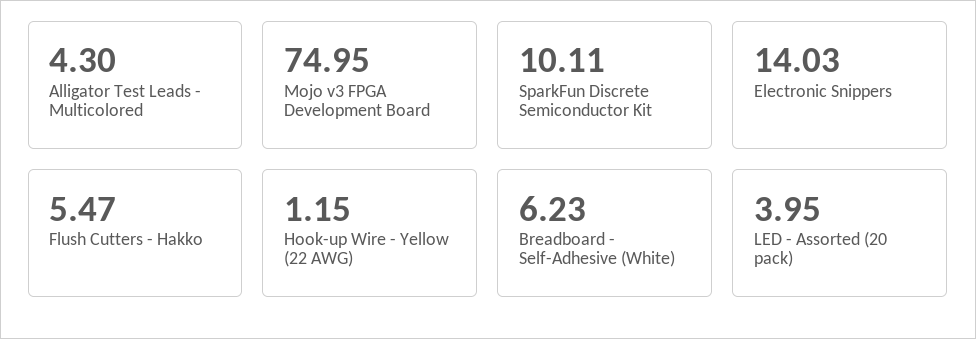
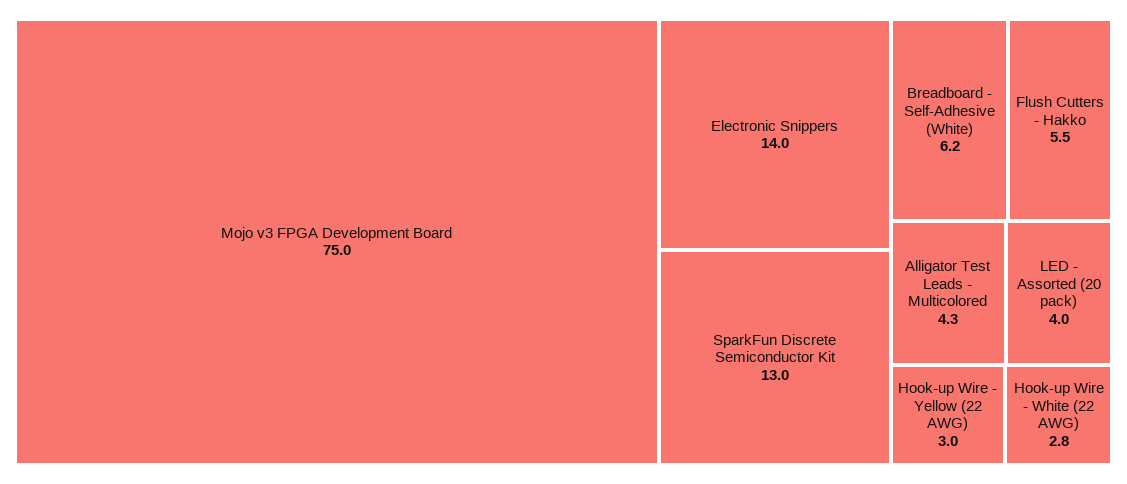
SparkFun Discrete Semiconductor Kit: 10.11 -> 13
Hook-up Wire - Yellow (22 AWG): 1.15 -> 3
Hook-up Wire - White (22 AWG): none -> 2.8

